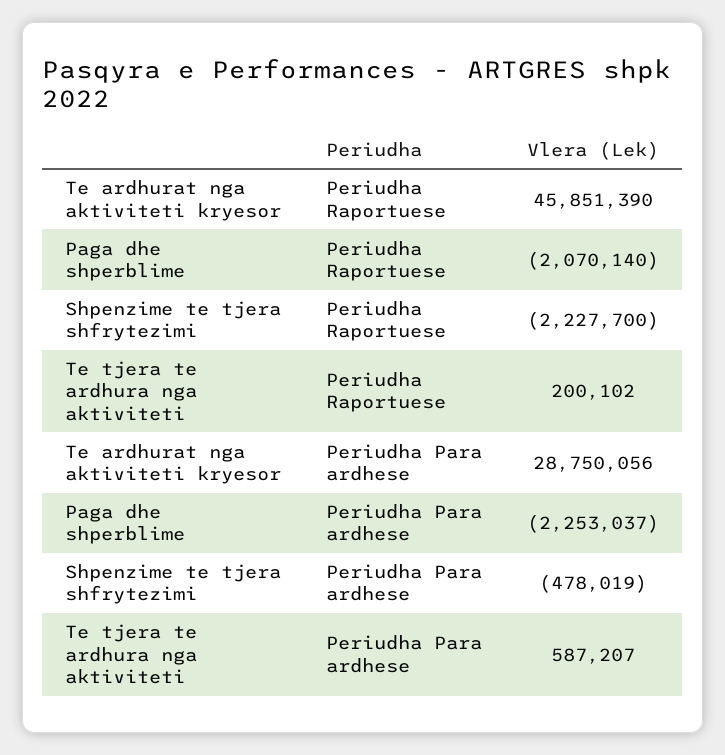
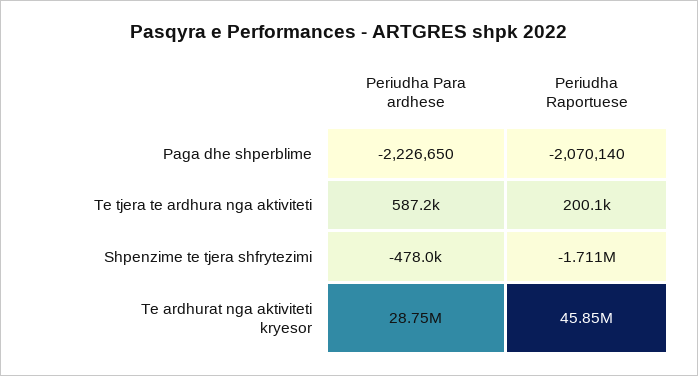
Shpenzime te tjera shfrytezimi, Periudha Raportuese: -2227700 -> -1711000
Paga dhe shperblime, Periudha Para ardhese: -2253037 -> -2226650

